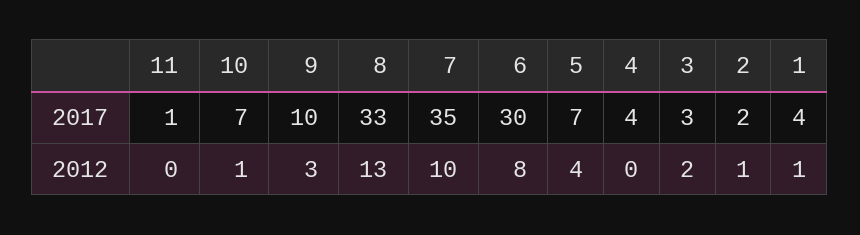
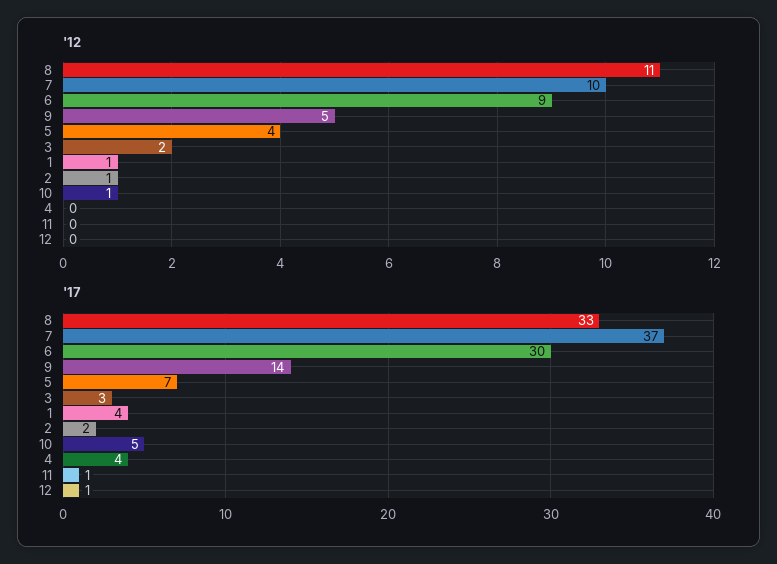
2017, 10: 7 -> 5
2017, 9: 10 -> 14
2017, 7: 35 -> 37
2012, 9: 3 -> 5
2012, 8: 13 -> 11
2012, 6: 8 -> 9
2012, 12: none -> 0
2017, 12: none -> 1

